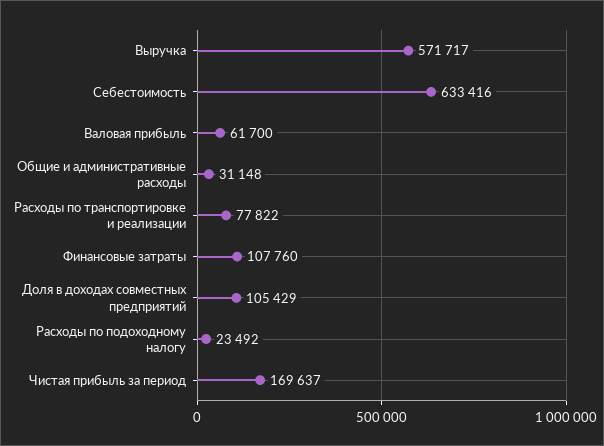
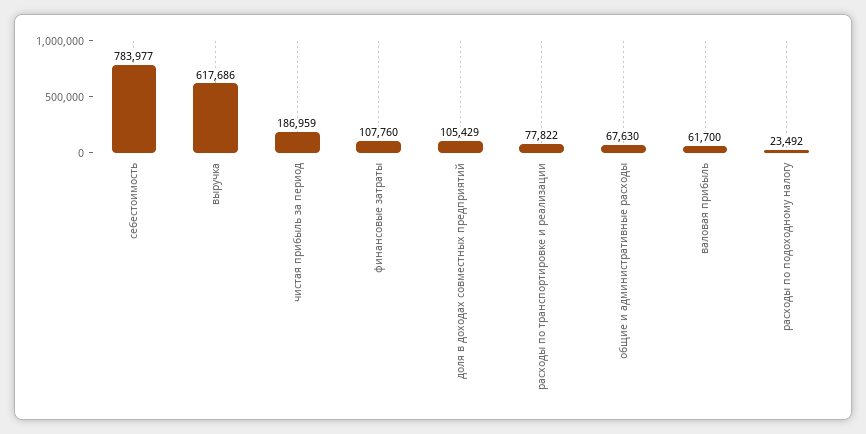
Выручка: 571717 -> 617686
Себестоимость: 633416 -> 783977
Общие и административные расходы: 31148 -> 67630
Чистая прибыль за период: 169637 -> 186959

